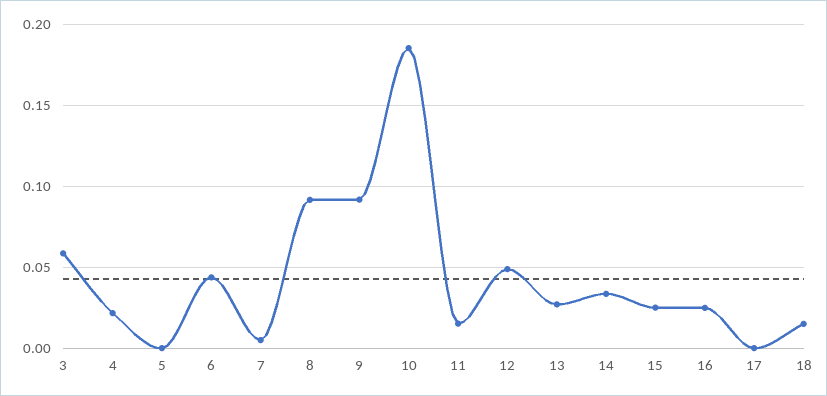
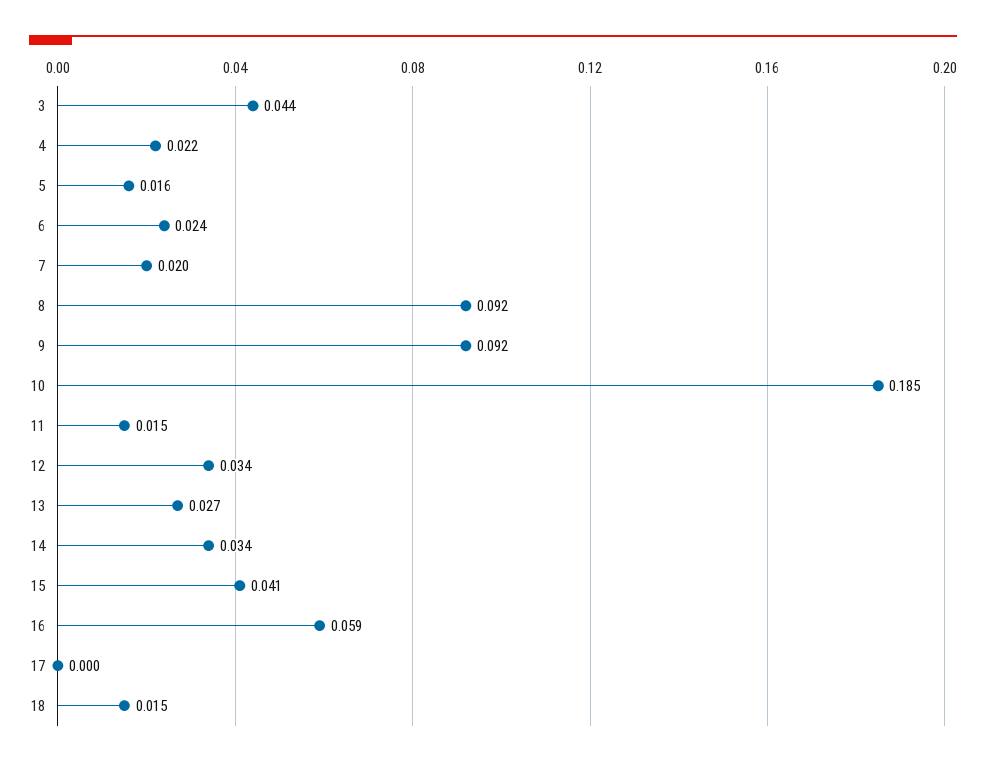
3: 0.06 -> 0.044
5: 0 -> 0.016
6: 0.045 -> 0.024
7: 0.005 -> 0.02
12: 0.05 -> 0.034
15: 0.025 -> 0.041
16: 0.025 -> 0.059

